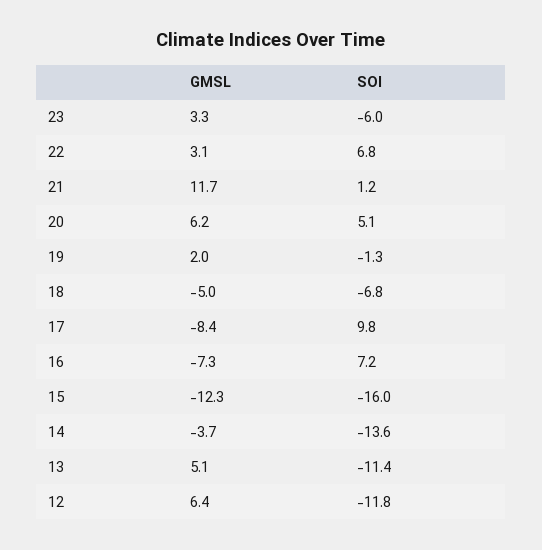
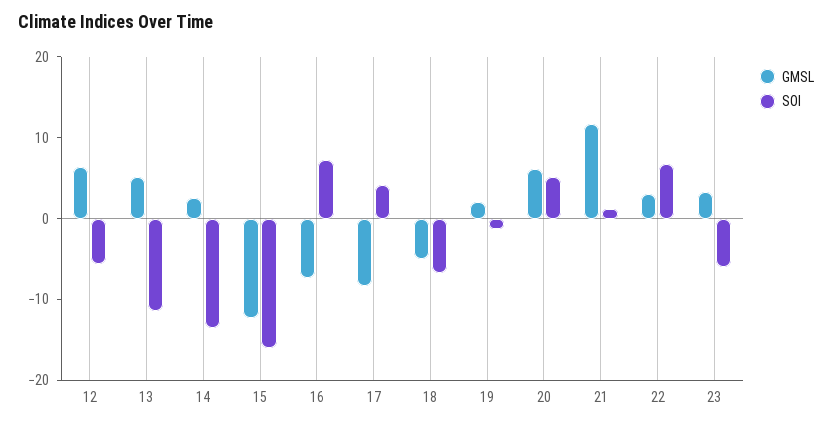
SOI, 17: 9.8 -> 4
GMSL, 14: -3.7 -> 2
SOI, 12: -11.8 -> -6

